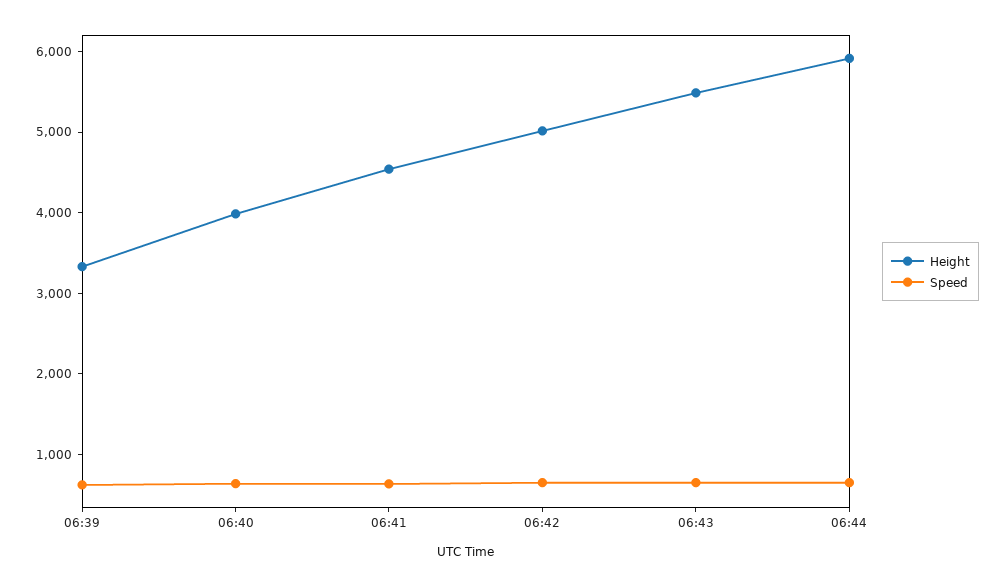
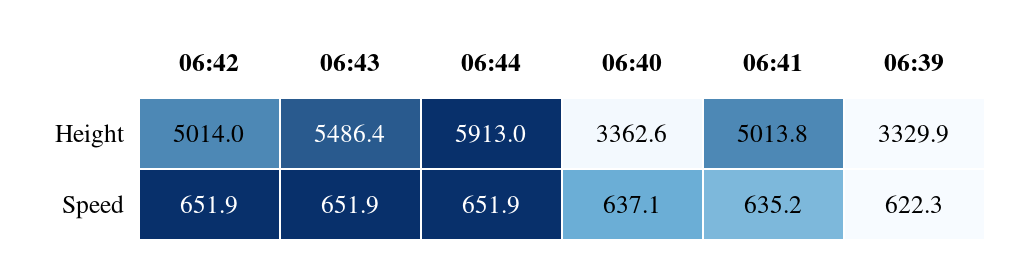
Height, 06:40: 4000 -> 3362.6
Height, 06:41: 4600 -> 5013.8

